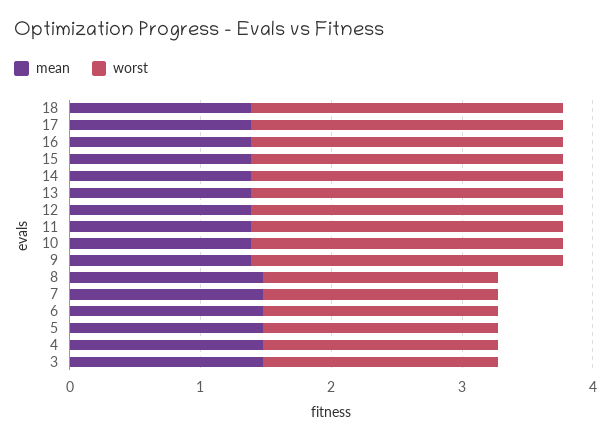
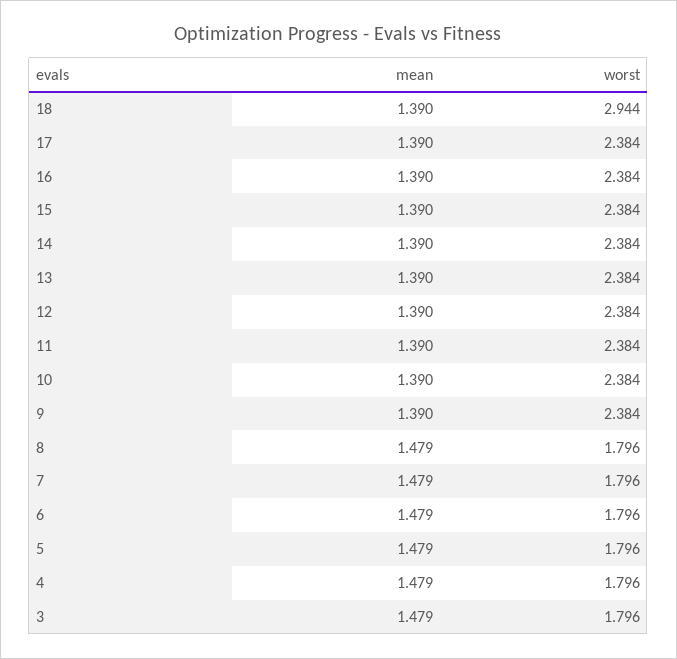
worst, 18: 2.4 -> 2.944

